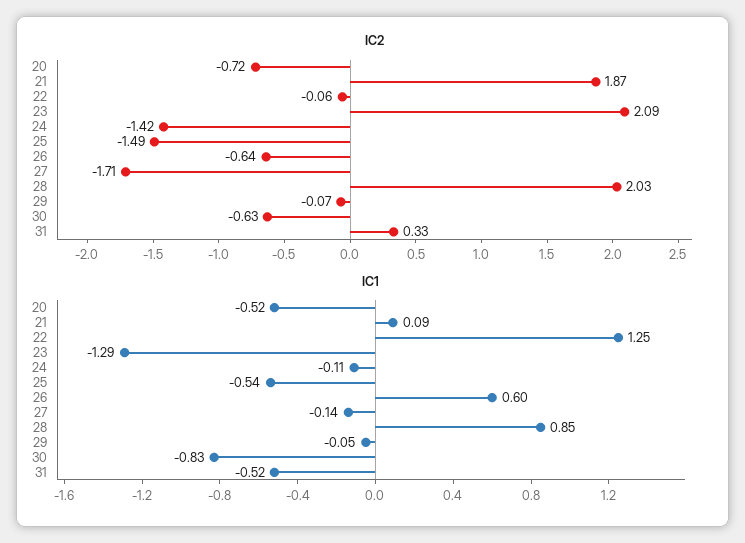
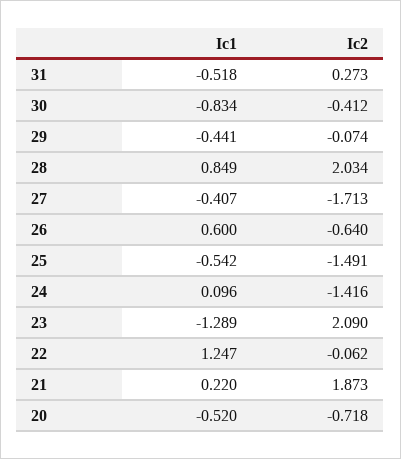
IC2, 30: -0.63 -> -0.412
IC2, 31: 0.33 -> 0.273
IC1, 21: 0.09 -> 0.22
IC1, 24: -0.11 -> 0.096
IC1, 27: -0.14 -> -0.407
IC1, 29: -0.05 -> -0.441

